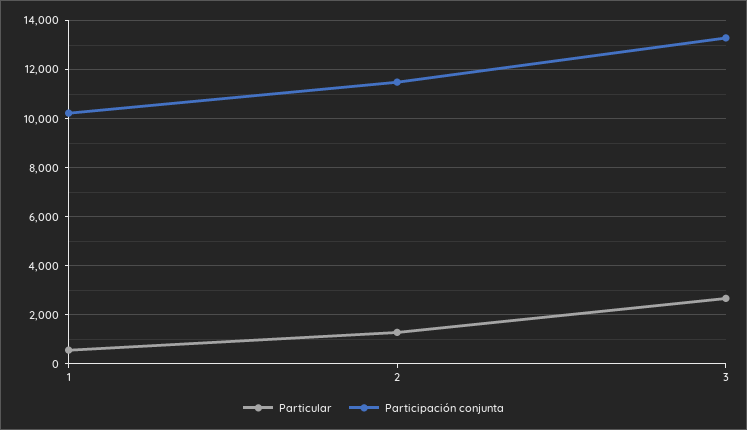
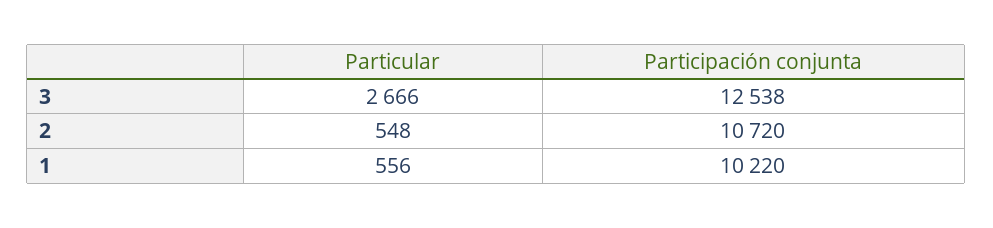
Particular, 2: 1250 -> 548
Participación conjunta, 2: 11500 -> 10720
Participación conjunta, 3: 13250 -> 12538

